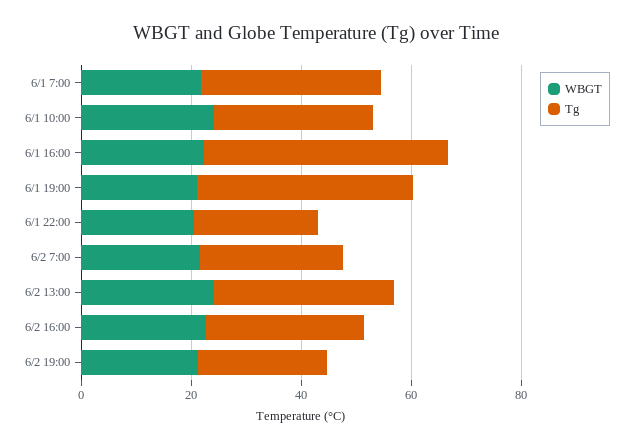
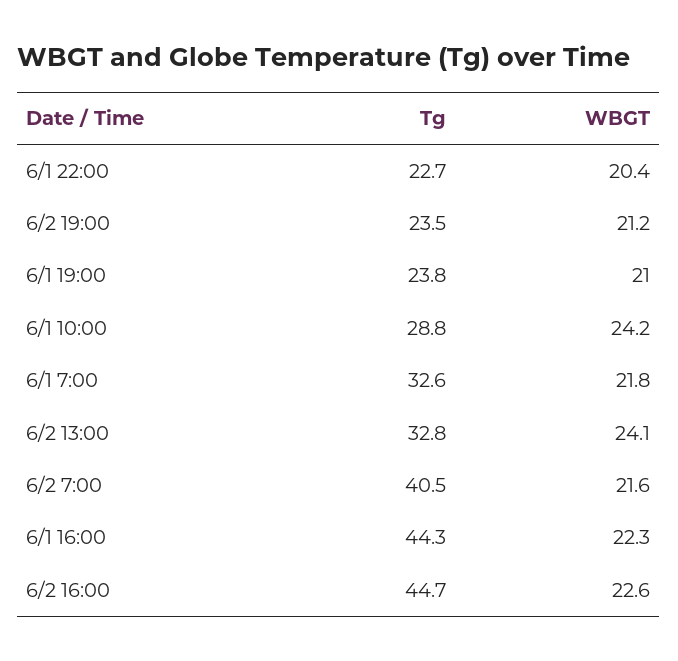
Tg, 6/1 19:00: 40 -> 23.8
Tg, 6/2 7:00: 25 -> 40.5
Tg, 6/2 16:00: 30 -> 44.7

